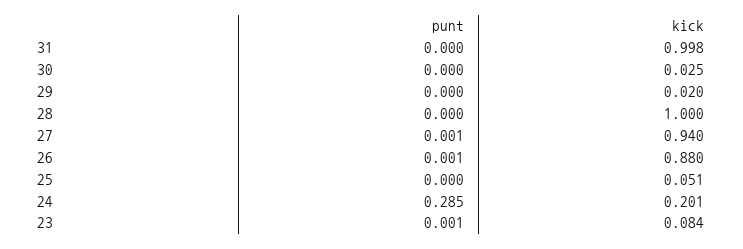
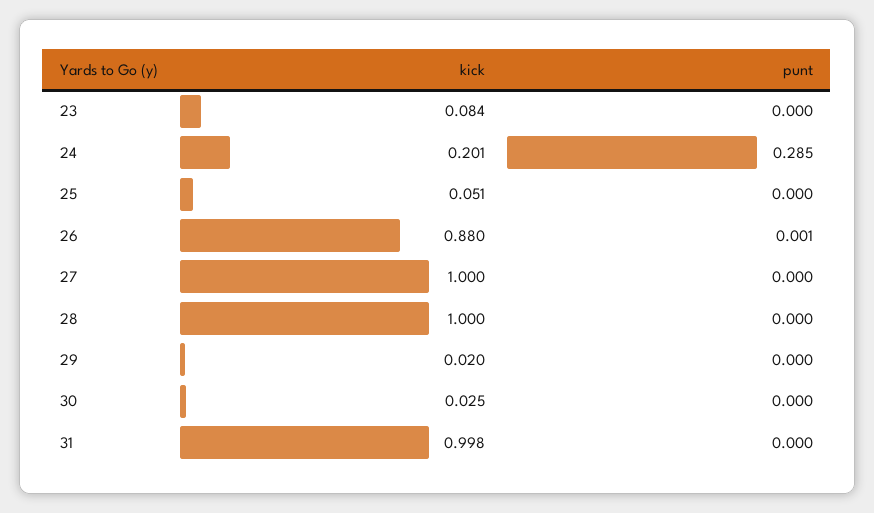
punt, 27: 0.001 -> 0
kick, 27: 0.94 -> 1
punt, 23: 0.001 -> 0

